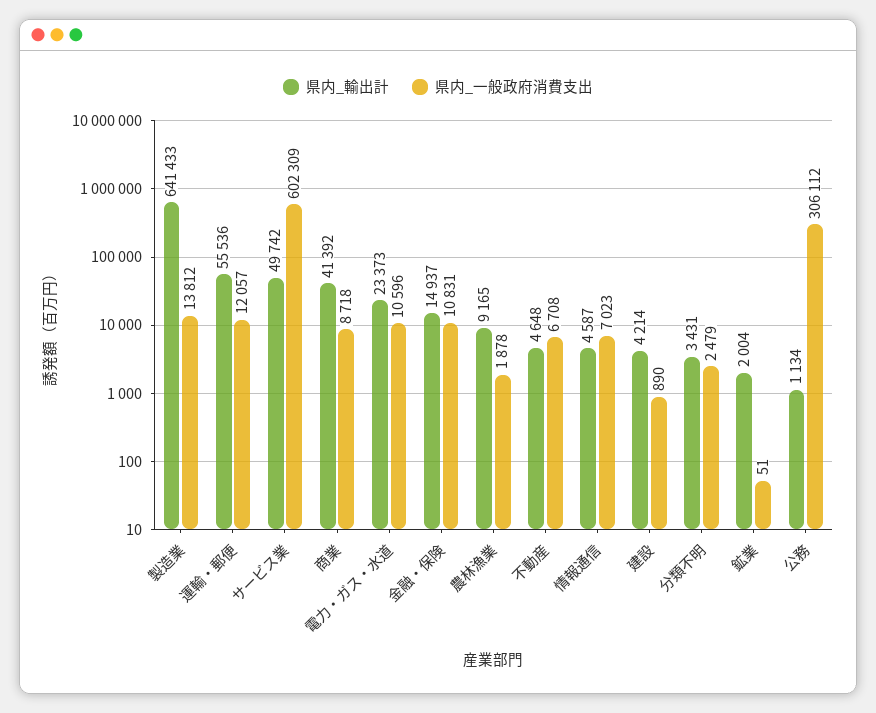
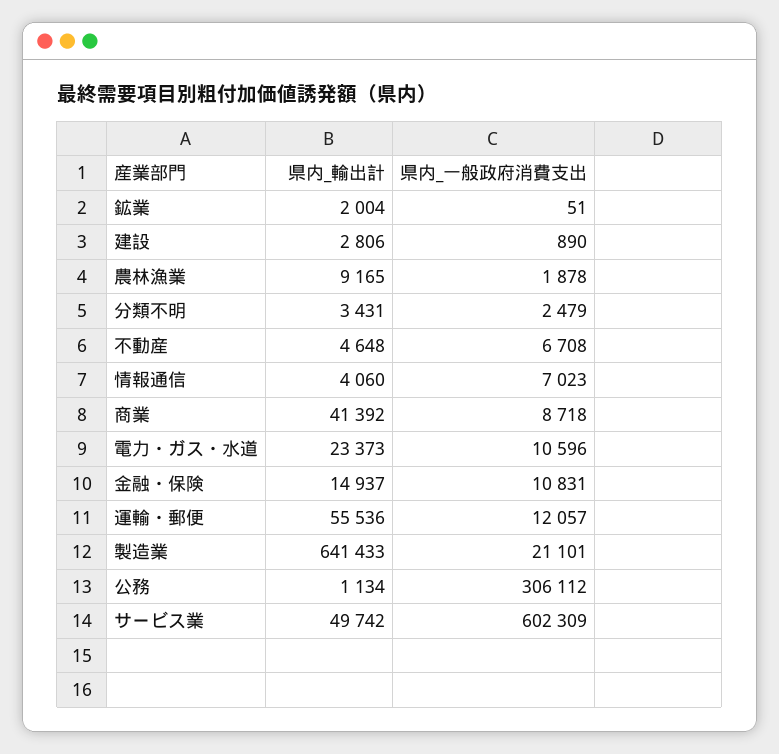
県内_一般政府消費支出, 製造業: 13812 -> 21101
県内_輸出計, 情報通信: 4587 -> 4060
県内_輸出計, 建設: 4214 -> 2806

